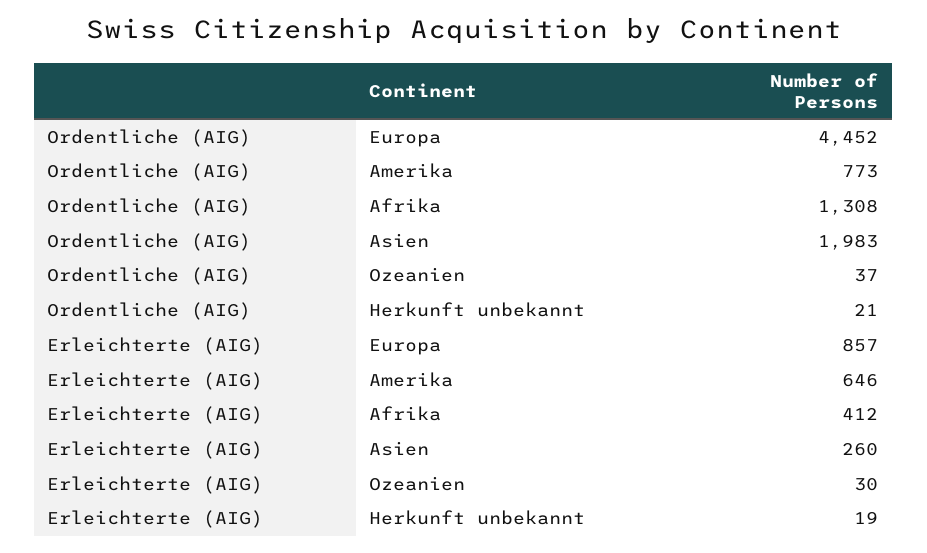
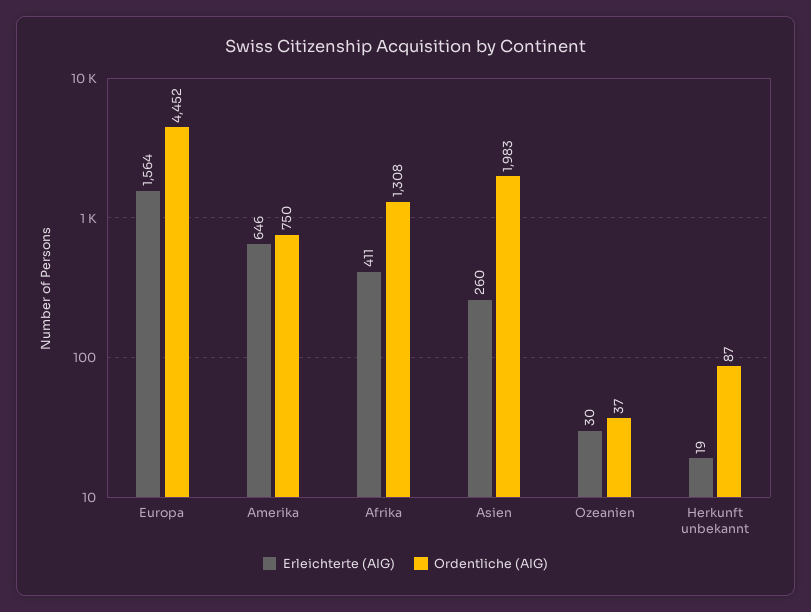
Ordentliche (AIG), Amerika: 773 -> 750
Ordentliche (AIG), Herkunft unbekannt: 21 -> 87
Erleichterte (AIG), Europa: 857 -> 1564
Erleichterte (AIG), Afrika: 412 -> 411

